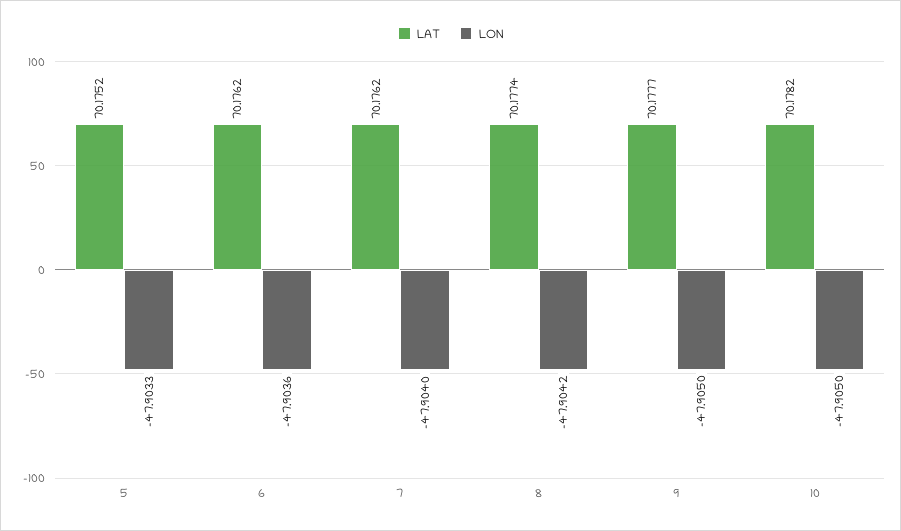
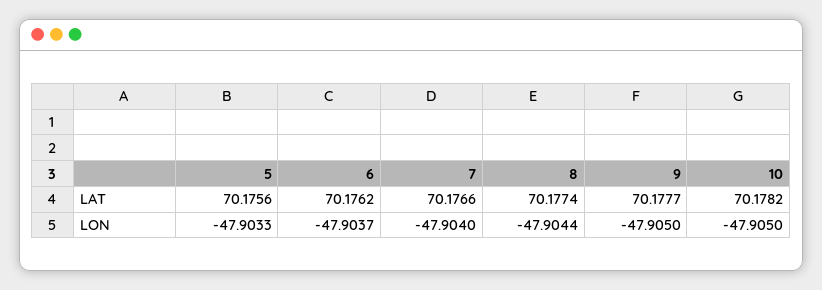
LAT, 5: 70.1752 -> 70.1756
LON, 6: -47.9036 -> -47.9037
LAT, 7: 70.1762 -> 70.1766
LON, 8: -47.9042 -> -47.9044

